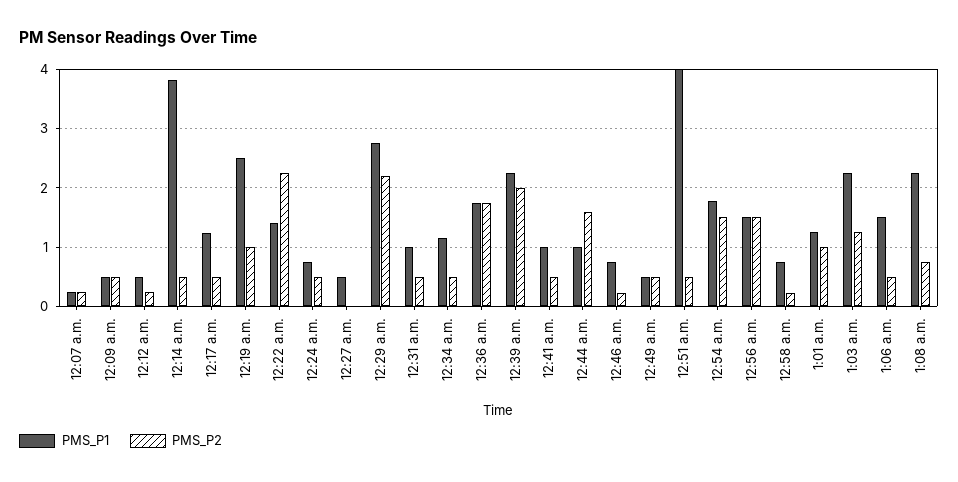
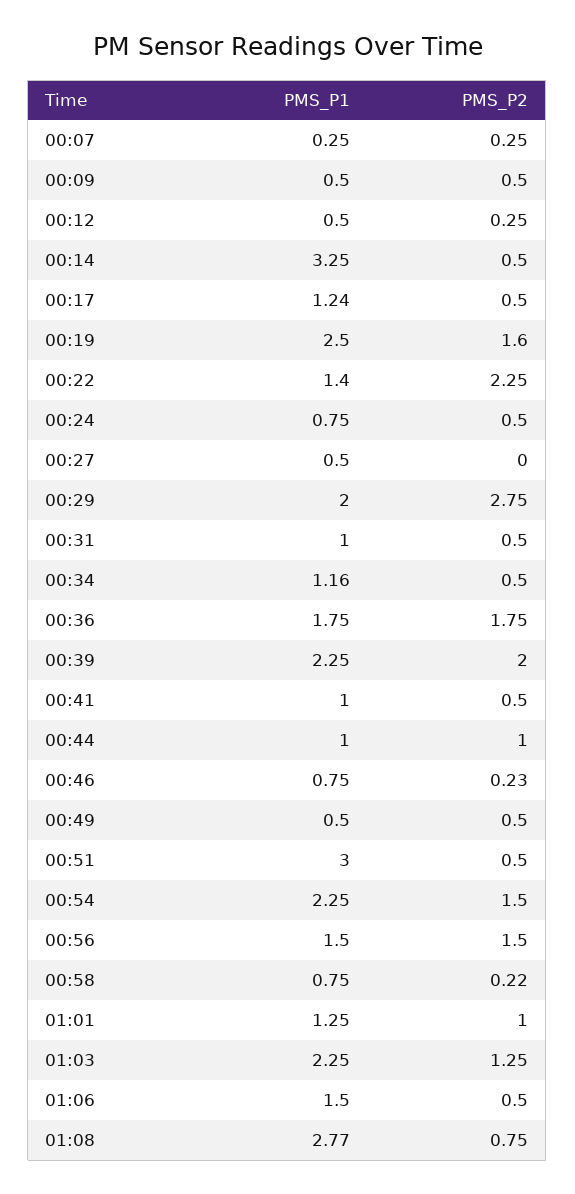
PMS_P1, 12:14 a.m.: 3.8 -> 3.25
PMS_P2, 12:19 a.m.: 1 -> 1.6
PMS_P1, 12:29 a.m.: 2.8 -> 2
PMS_P2, 12:29 a.m.: 2.2 -> 2.75
PMS_P2, 12:44 a.m.: 1.6 -> 1
PMS_P1, 12:51 a.m.: 4 -> 3
PMS_P1, 12:54 a.m.: 1.8 -> 2.25
PMS_P1, 1:08 a.m.: 2.2 -> 2.77

